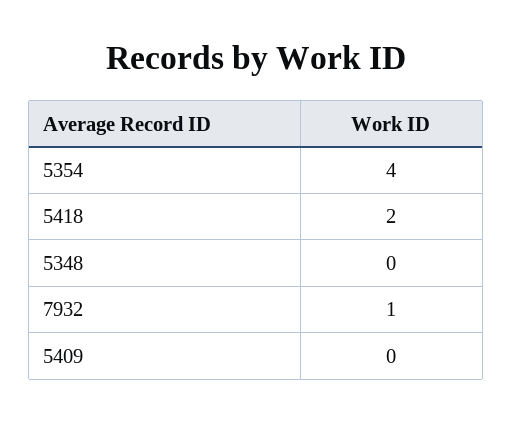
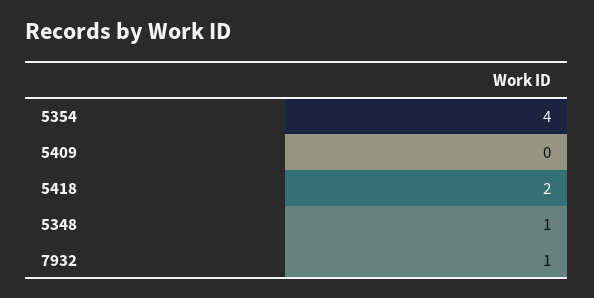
5348: 0 -> 1

